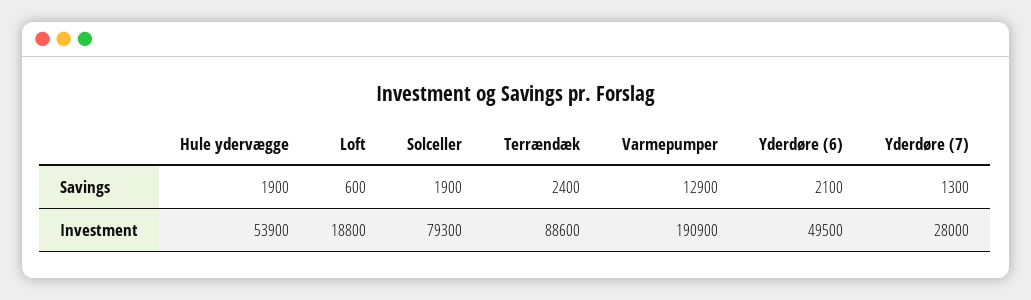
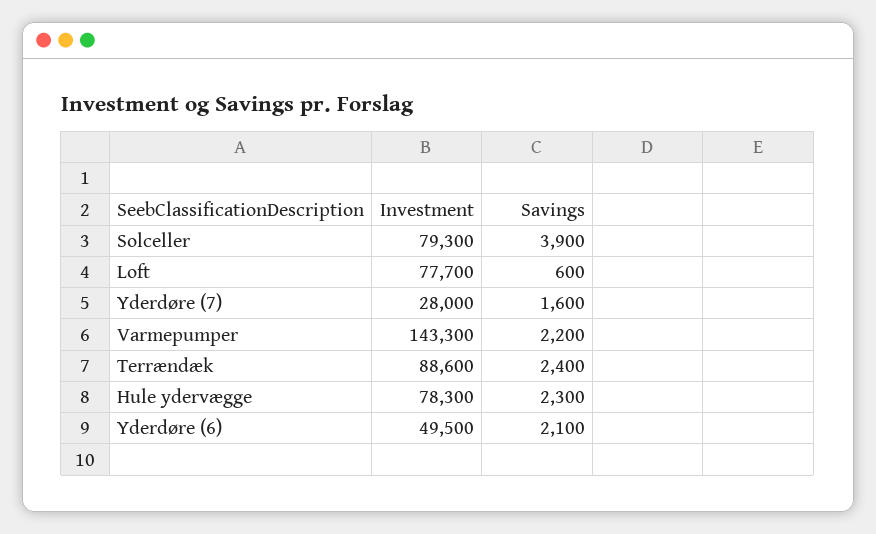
Hule ydervægge, Savings: 1900 -> 2300
Solceller, Savings: 1900 -> 3900
Varmepumper, Savings: 12900 -> 2200
Yderdøre (7), Savings: 1300 -> 1600
Hule ydervægge, Investment: 53900 -> 78300
Loft, Investment: 18800 -> 77700
Varmepumper, Investment: 190900 -> 143300

